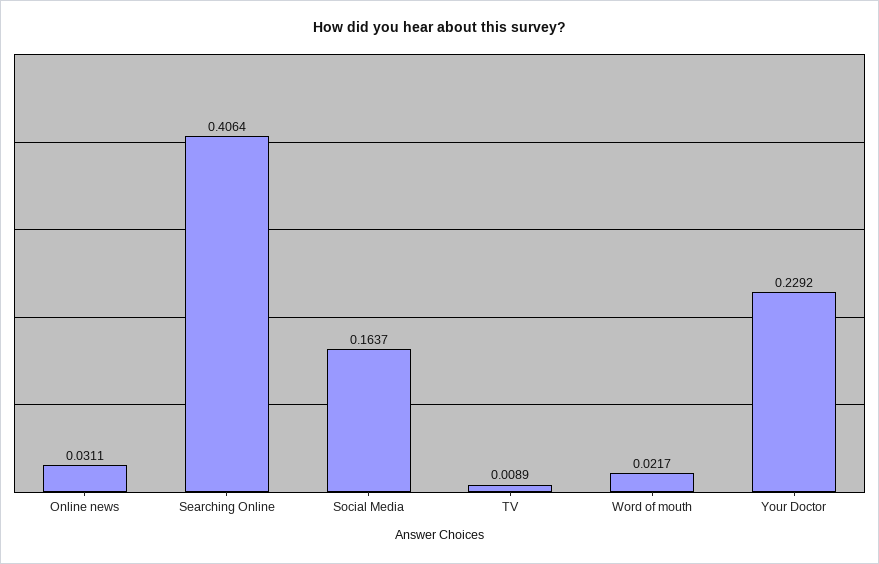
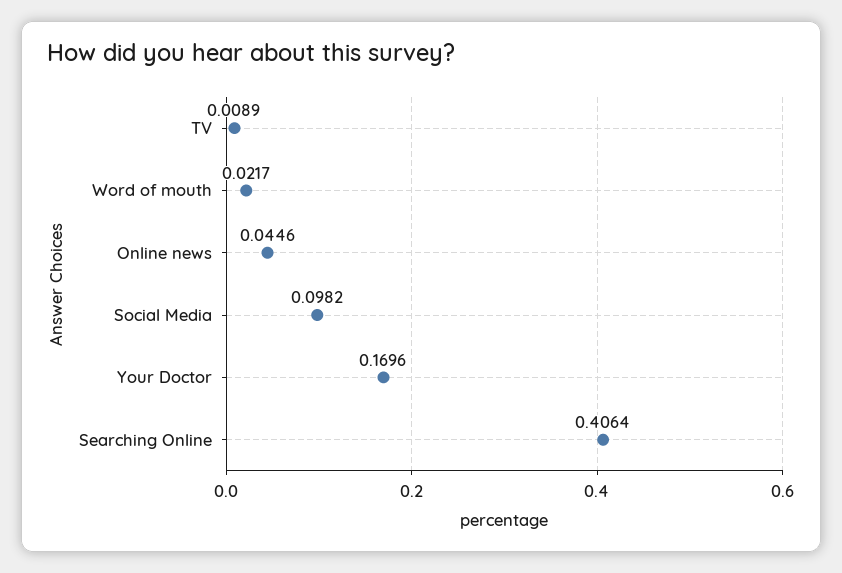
Online news: 0.0311 -> 0.0446
Social Media: 0.1637 -> 0.0982
Your Doctor: 0.2292 -> 0.1696

